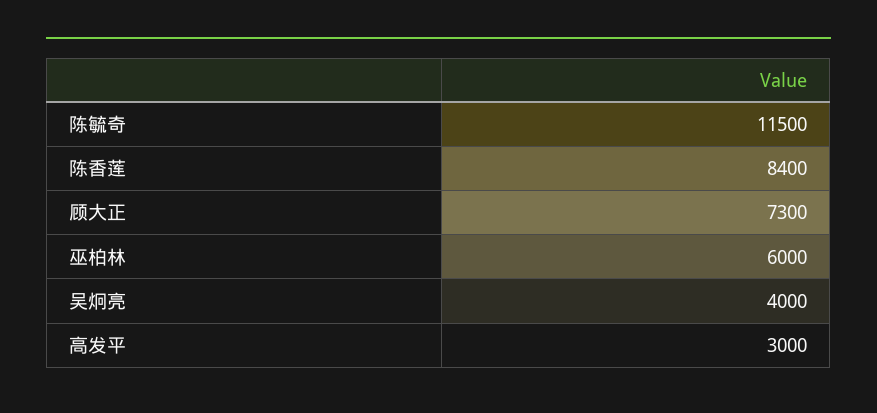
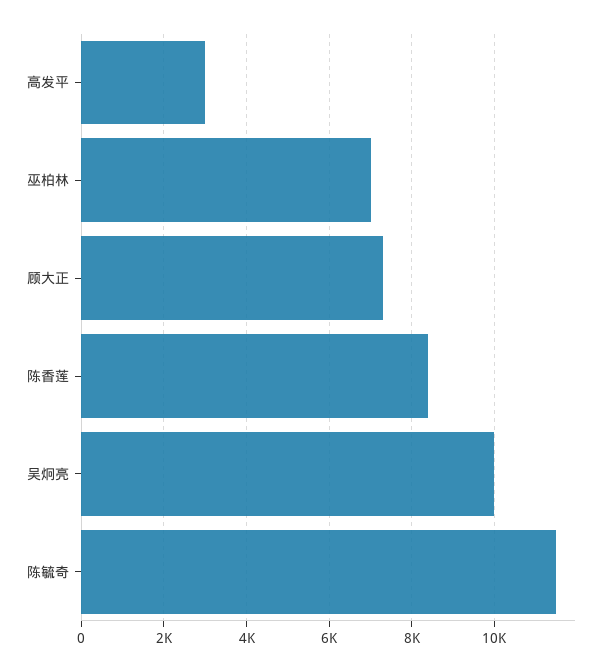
巫柏林: 6000 -> 7000
吴炯亮: 4000 -> 10000

